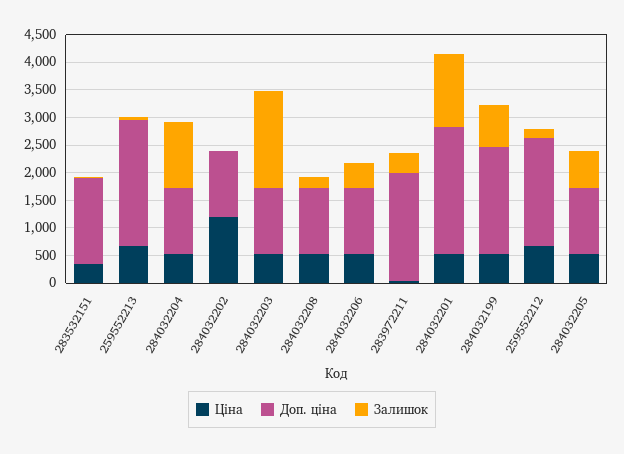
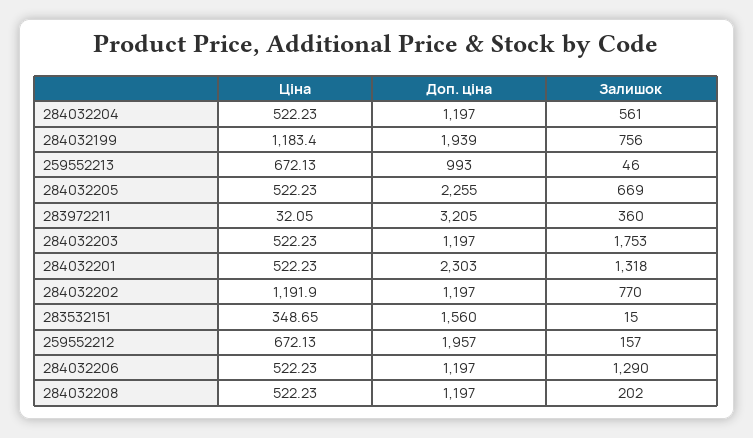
Доп. ціна, 259552213: 2250 -> 993
Залишок, 284032204: 1250 -> 561
Залишок, 284032202: 0 -> 770
Залишок, 284032206: 500 -> 1290
Доп. ціна, 283972211: 2000 -> 3205
Ціна, 284032199: 500 -> 1183.4
Доп. ціна, 284032205: 1250 -> 2255

